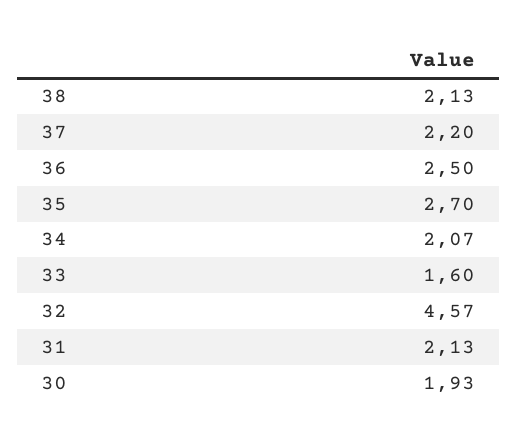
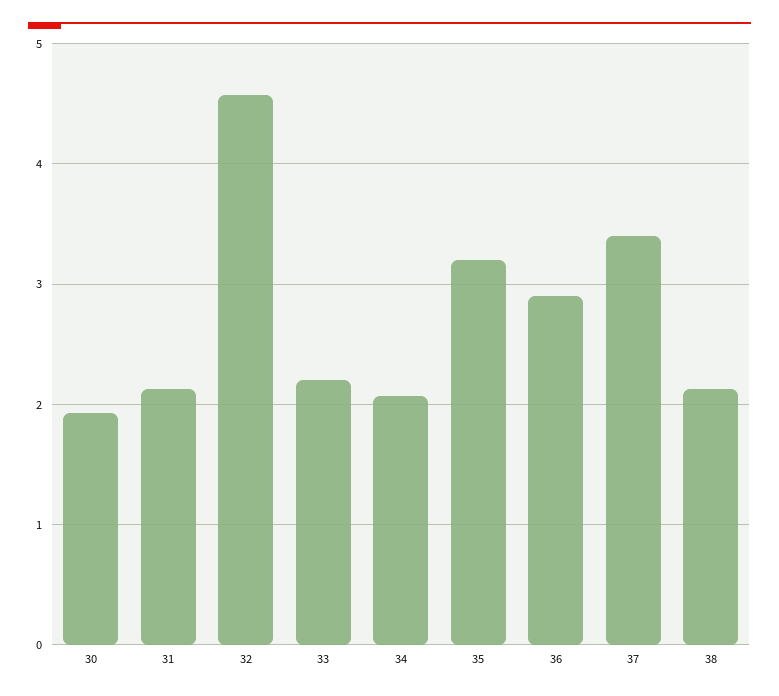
37: 2.2 -> 3.4
36: 2.5 -> 2.9
35: 2.7 -> 3.2
33: 1.6 -> 2.2

